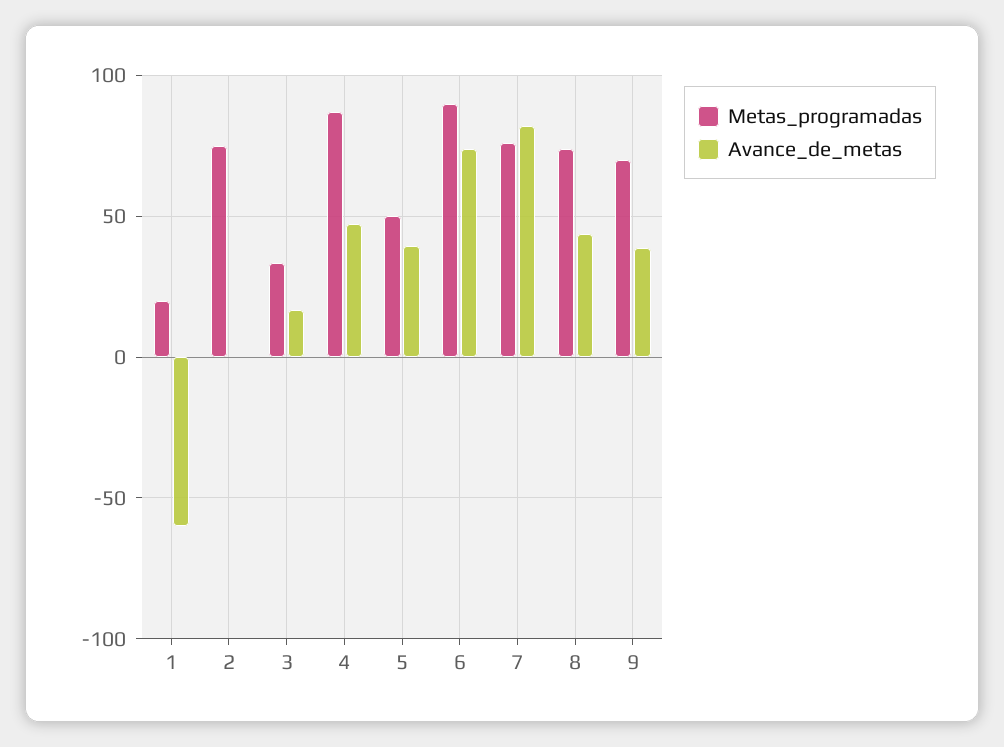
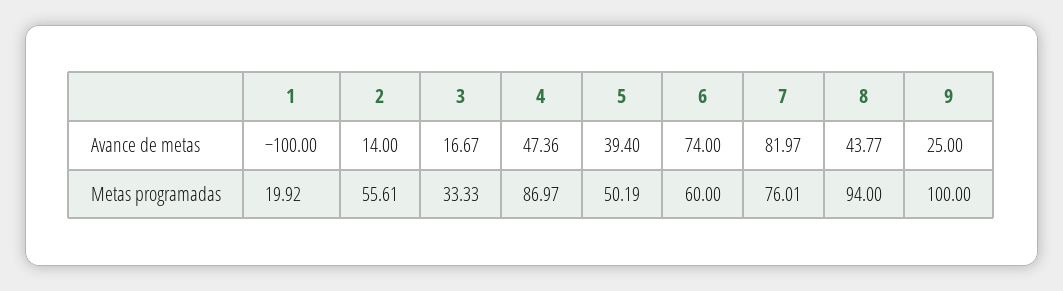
Avance_de_metas, 1: -60 -> -100
Metas_programadas, 2: 75 -> 55.61
Avance_de_metas, 2: 0 -> 14
Metas_programadas, 6: 90 -> 60
Metas_programadas, 8: 75 -> 94
Metas_programadas, 9: 70 -> 100
Avance_de_metas, 9: 40 -> 25

